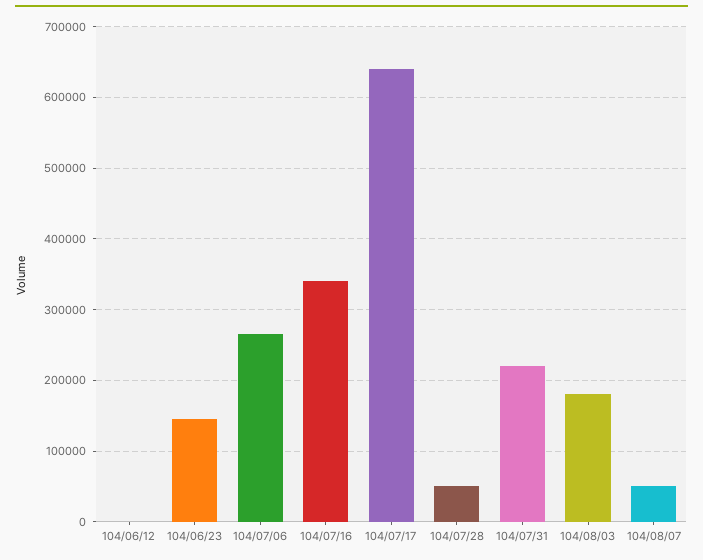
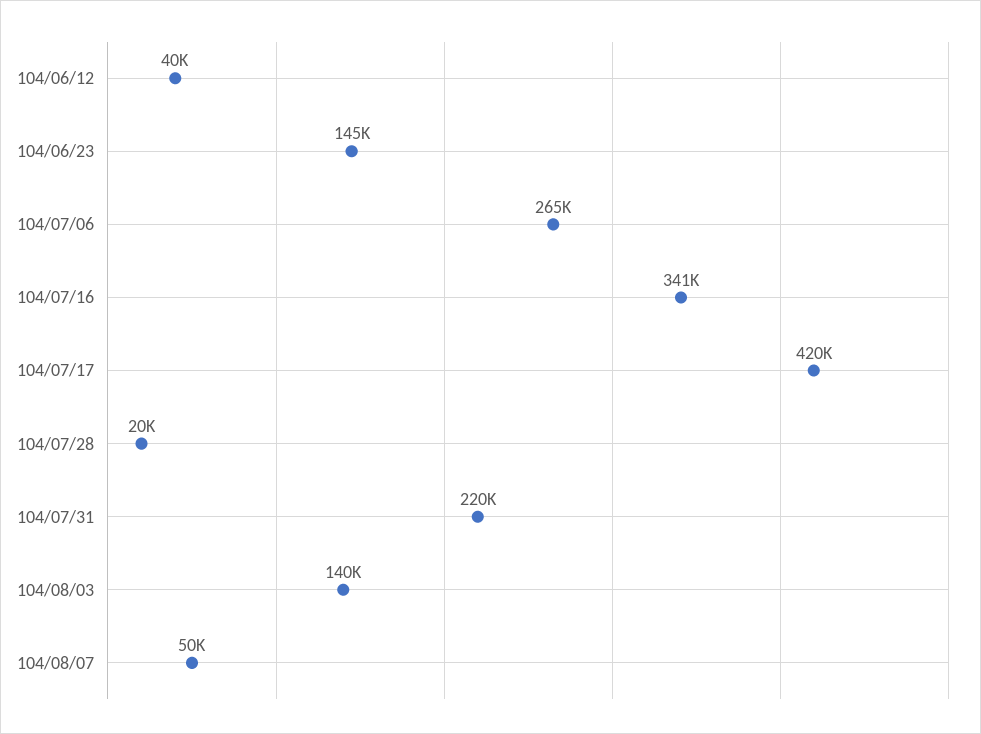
104/06/12: 0 -> 40000
104/07/17: 640000 -> 420000
104/07/28: 50000 -> 20000
104/08/03: 180000 -> 140000

